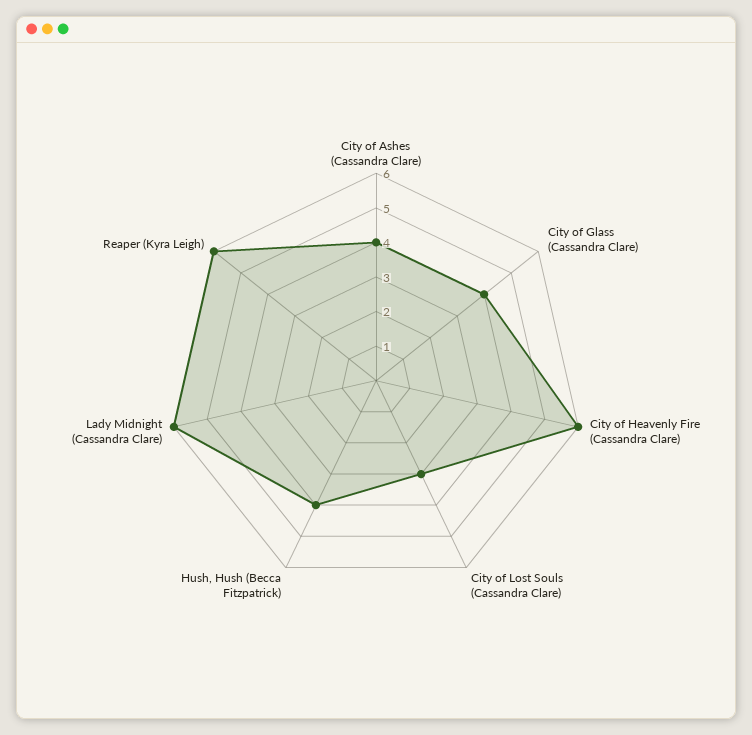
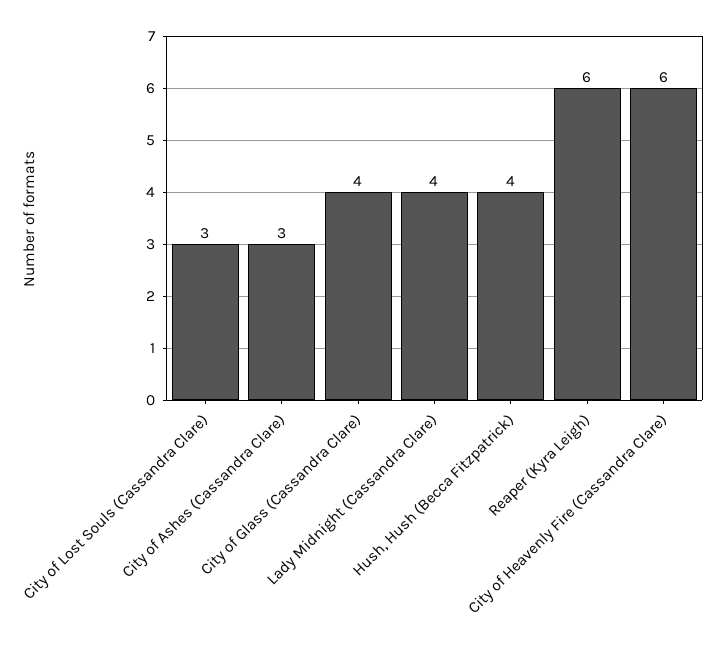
City of Ashes (Cassandra Clare): 4 -> 3
Lady Midnight (Cassandra Clare): 6 -> 4

